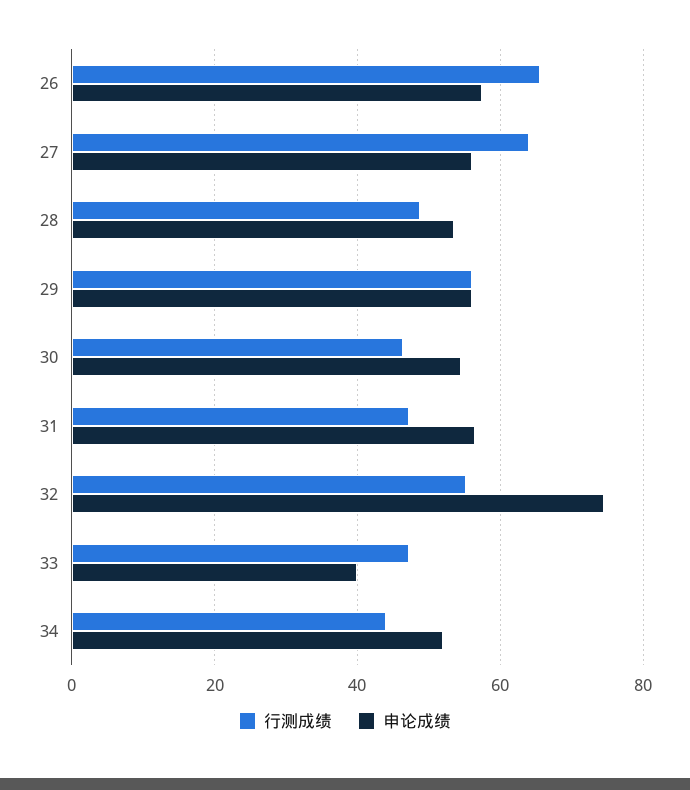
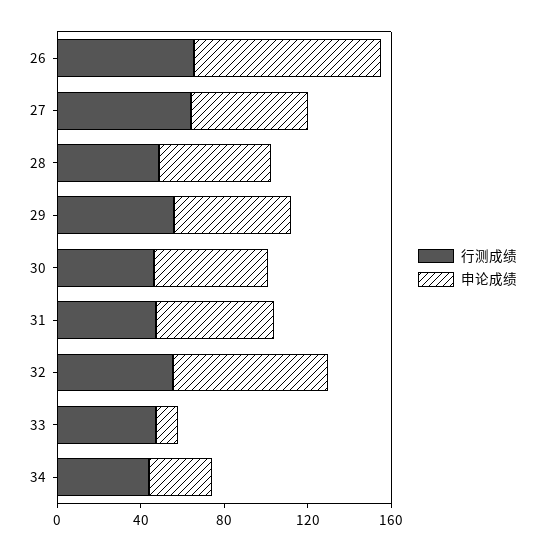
申论成绩, 26: 58 -> 90
申论成绩, 33: 40 -> 10
申论成绩, 34: 52 -> 30

